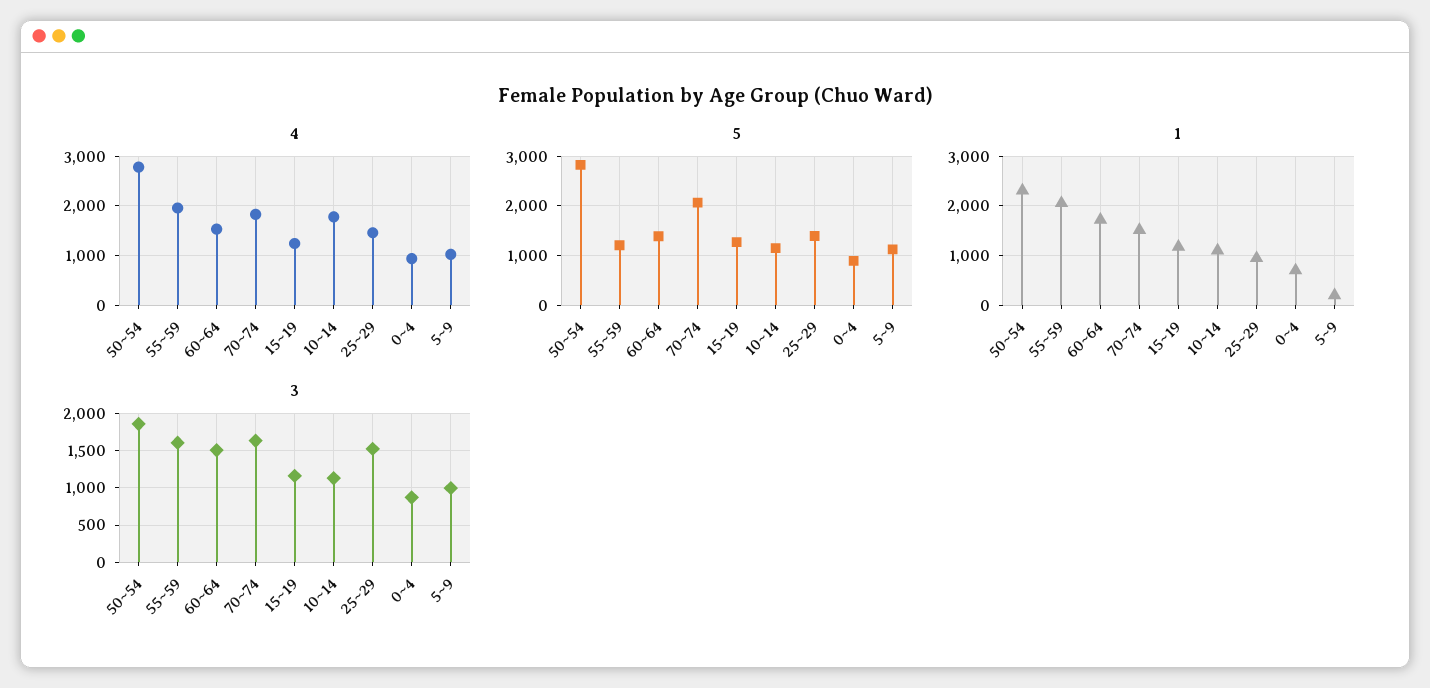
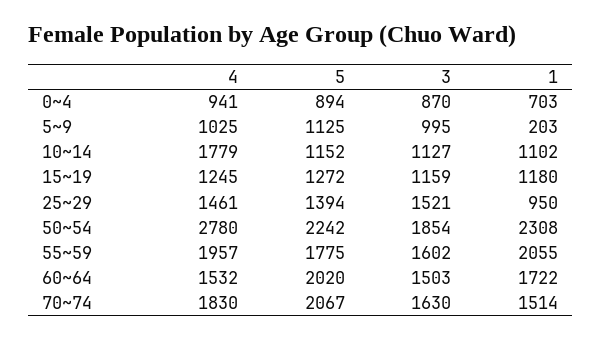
5, 50~54: 2800 -> 2242
5, 55~59: 1200 -> 1775
5, 60~64: 1400 -> 2020

